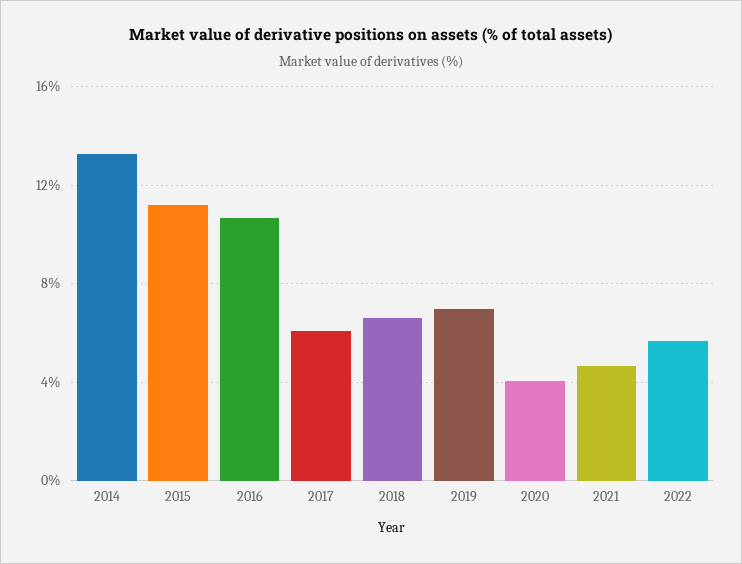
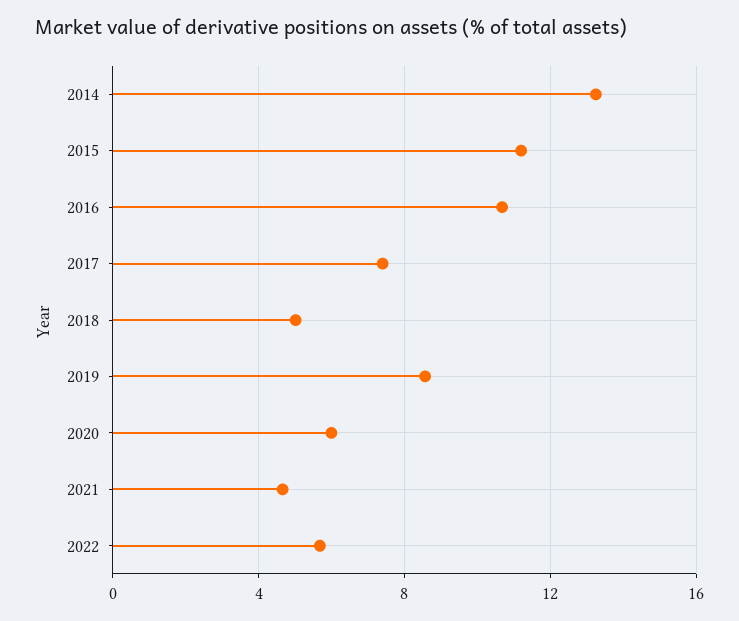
2017: 6 -> 7.5
2018: 6.5 -> 5
2019: 7 -> 8.5
2020: 4 -> 6

